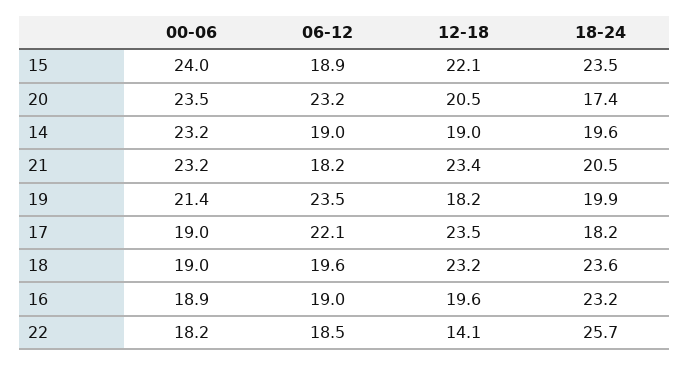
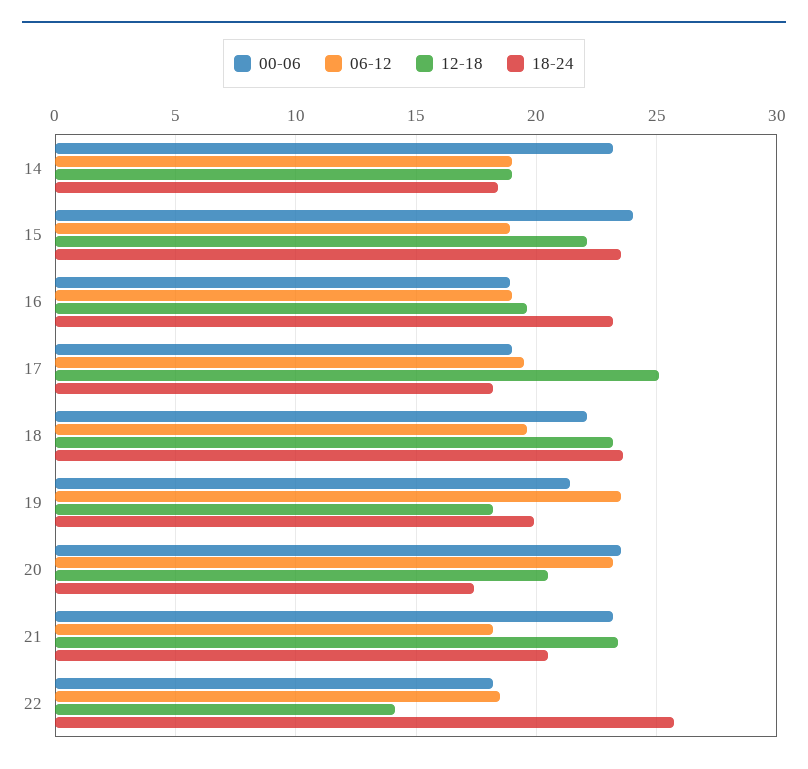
18-24, 14: 19.6 -> 18.5
06-12, 17: 22.1 -> 19.5
12-18, 17: 23.5 -> 25
00-06, 18: 19 -> 22

